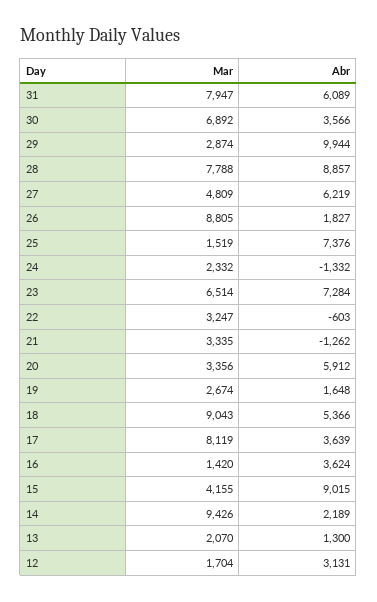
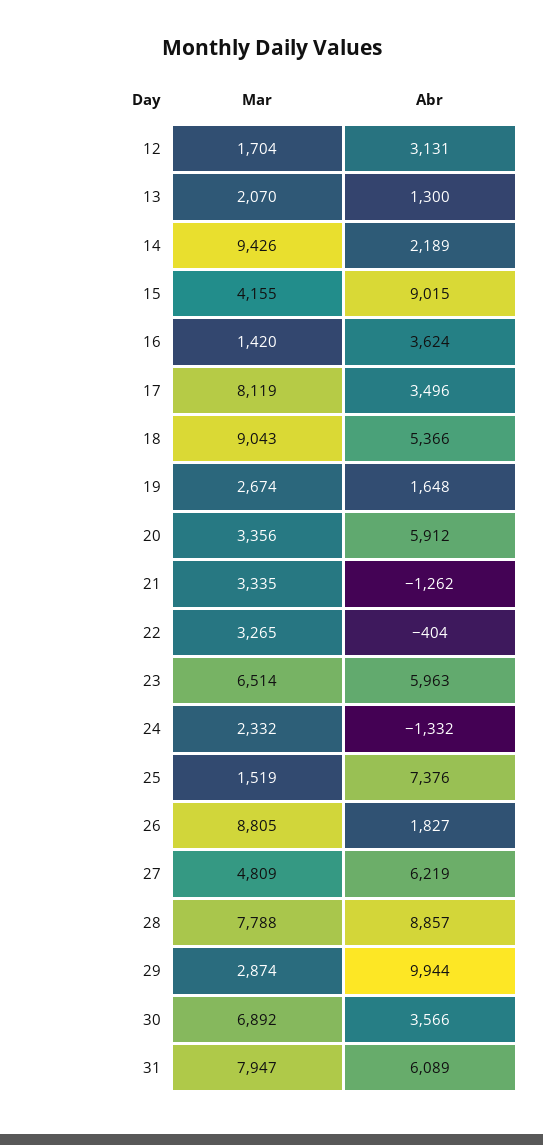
Abr, 23: 7284 -> 5963
Mar, 22: 3247 -> 3265
Abr, 22: -603 -> -404
Abr, 17: 3639 -> 3496

